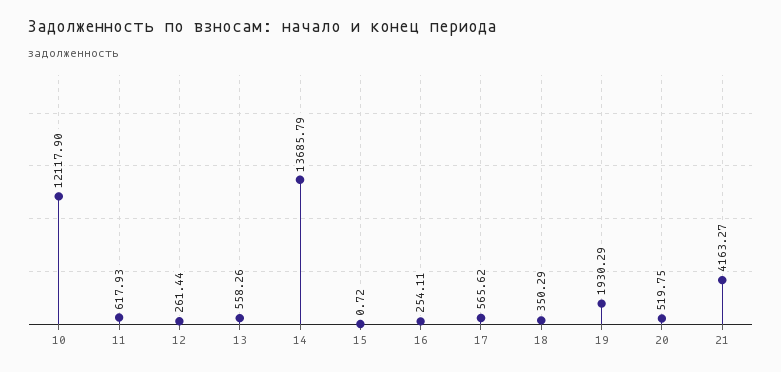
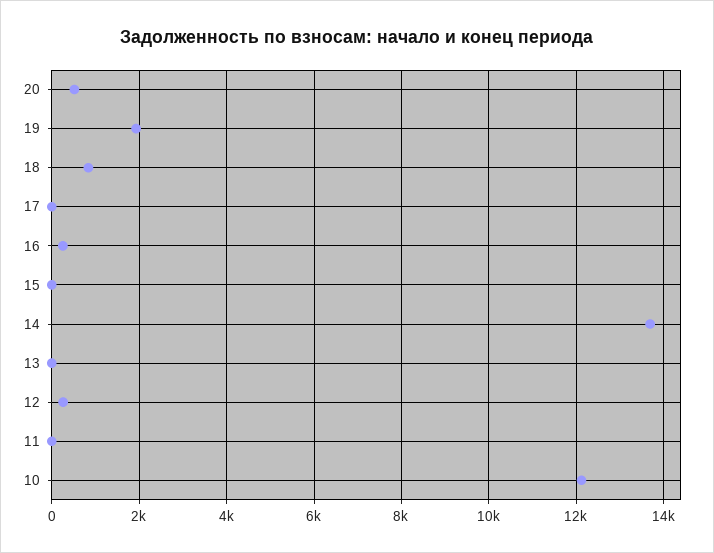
11: 617.93 -> 0
13: 558.26 -> 0
17: 565.62 -> 0
18: 350.29 -> 800
21: 4163.27 -> none

